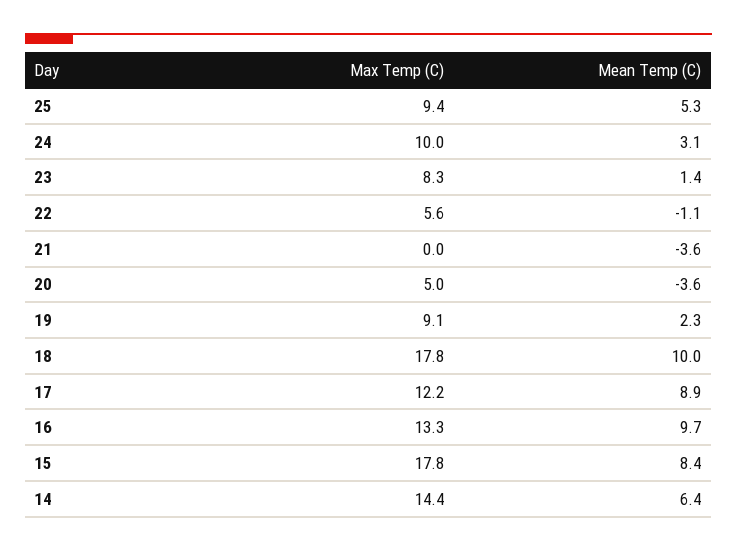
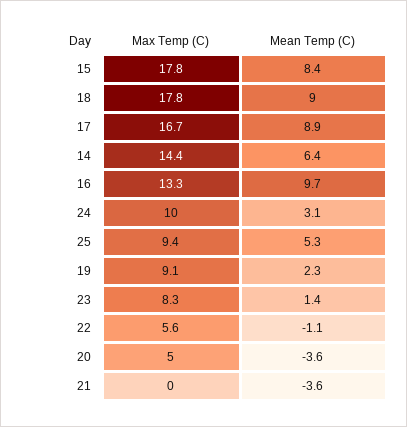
Mean Temp (C), 18: 10 -> 9
Max Temp (C), 17: 12.2 -> 16.7

